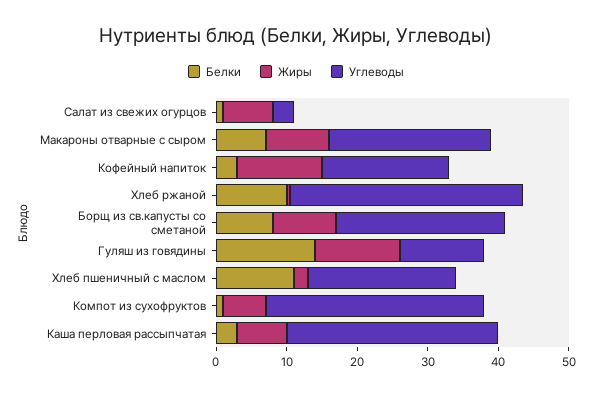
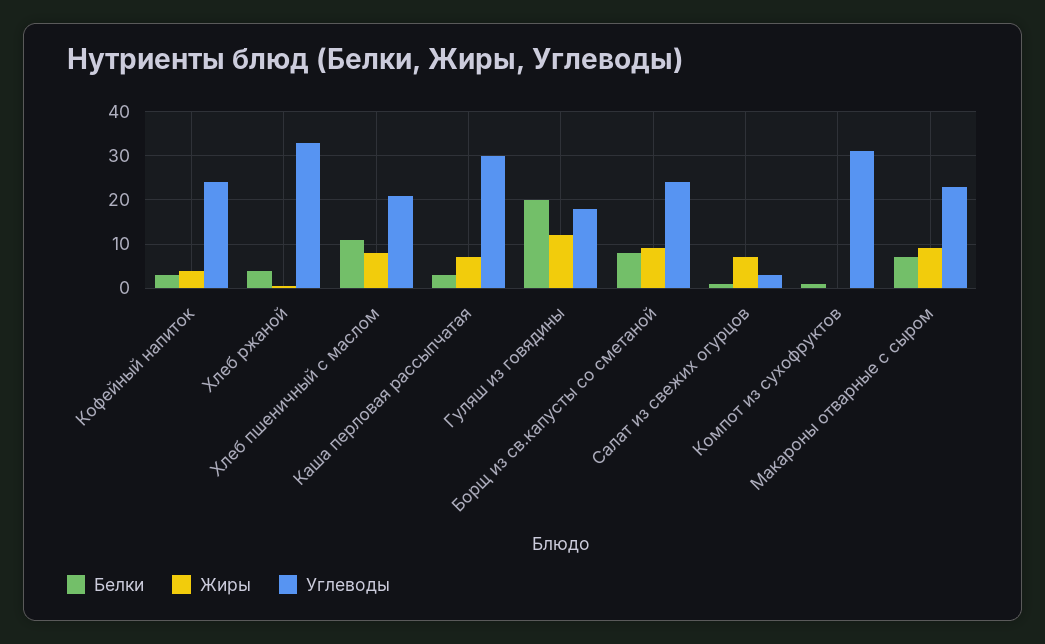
Жиры, Кофейный напиток: 12 -> 4
Углеводы, Кофейный напиток: 18 -> 24
Белки, Хлеб ржаной: 10 -> 4
Белки, Гуляш из говядины: 14 -> 20
Углеводы, Гуляш из говядины: 12 -> 18
Жиры, Хлеб пшеничный с маслом: 2 -> 8
Жиры, Компот из сухофруктов: 6 -> 0

